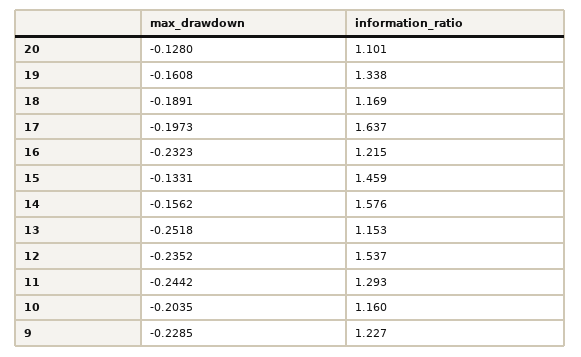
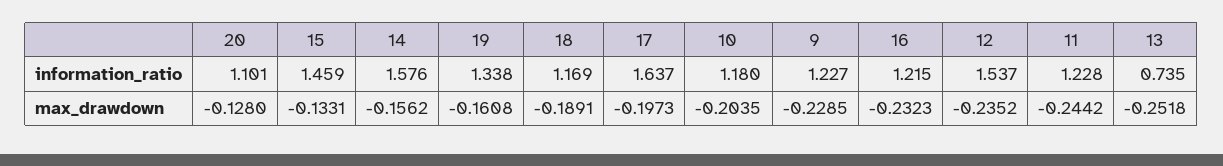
information_ratio, 13: 1.153 -> 0.735
information_ratio, 11: 1.293 -> 1.228
information_ratio, 10: 1.16 -> 1.18

